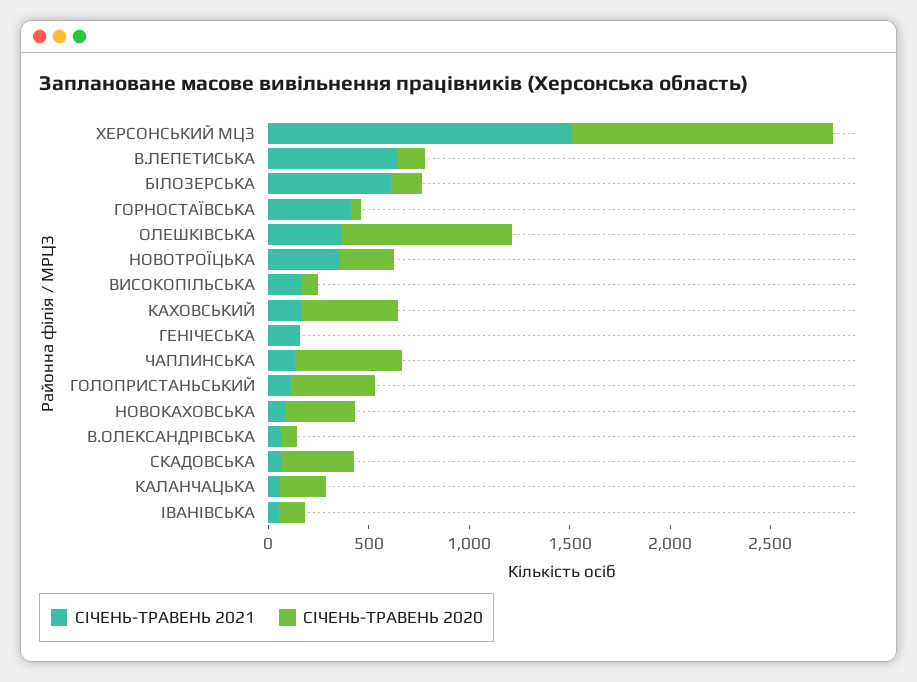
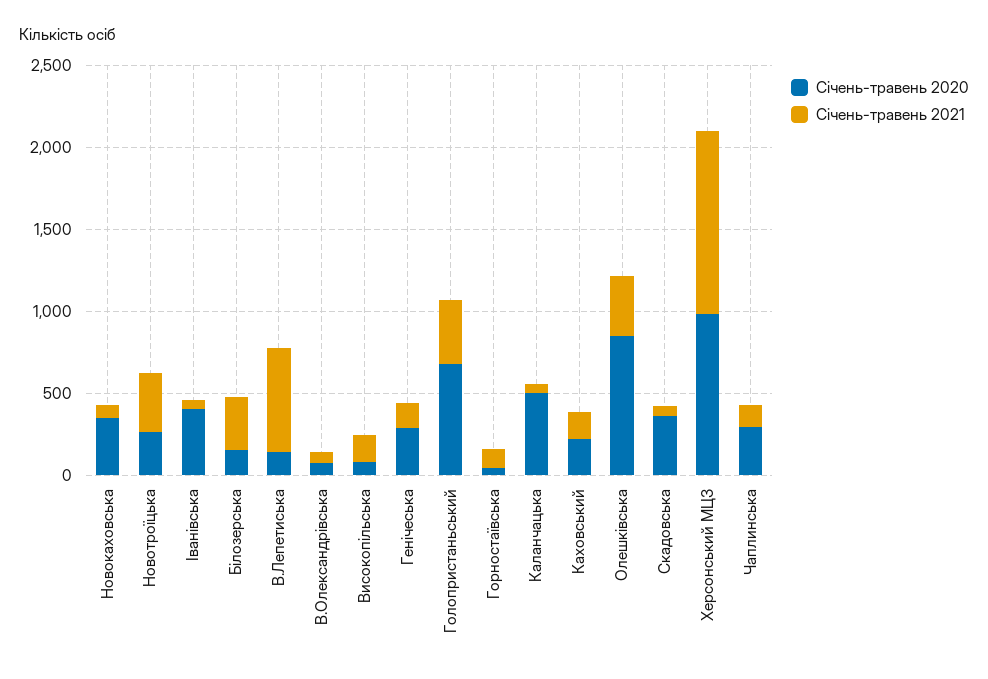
СІЧЕНЬ-ТРАВЕНЬ 2021, ХЕРСОНСЬКИЙ МЦЗ: 1500 -> 1100
СІЧЕНЬ-ТРАВЕНЬ 2020, ХЕРСОНСЬКИЙ МЦЗ: 1300 -> 1000
СІЧЕНЬ-ТРАВЕНЬ 2021, БIЛОЗЕРСЬКА: 600 -> 300
СІЧЕНЬ-ТРАВЕНЬ 2021, ГОРНОСТАЇВСЬКА: 400 -> 100
СІЧЕНЬ-ТРАВЕНЬ 2020, КАХОВСЬКИЙ: 500 -> 200
СІЧЕНЬ-ТРАВЕНЬ 2020, ГЕНIЧЕСЬКА: 0 -> 300
СІЧЕНЬ-ТРАВЕНЬ 2020, ЧАПЛИНСЬКА: 500 -> 300
СІЧЕНЬ-ТРАВЕНЬ 2021, ГОЛОПРИСТАНЬСЬКИЙ: 100 -> 400
СІЧЕНЬ-ТРАВЕНЬ 2020, ГОЛОПРИСТАНЬСЬКИЙ: 400 -> 700
СІЧЕНЬ-ТРАВЕНЬ 2020, КАЛАНЧАЦЬКА: 200 -> 500
СІЧЕНЬ-ТРАВЕНЬ 2020, IВАНIВСЬКА: 100 -> 400

